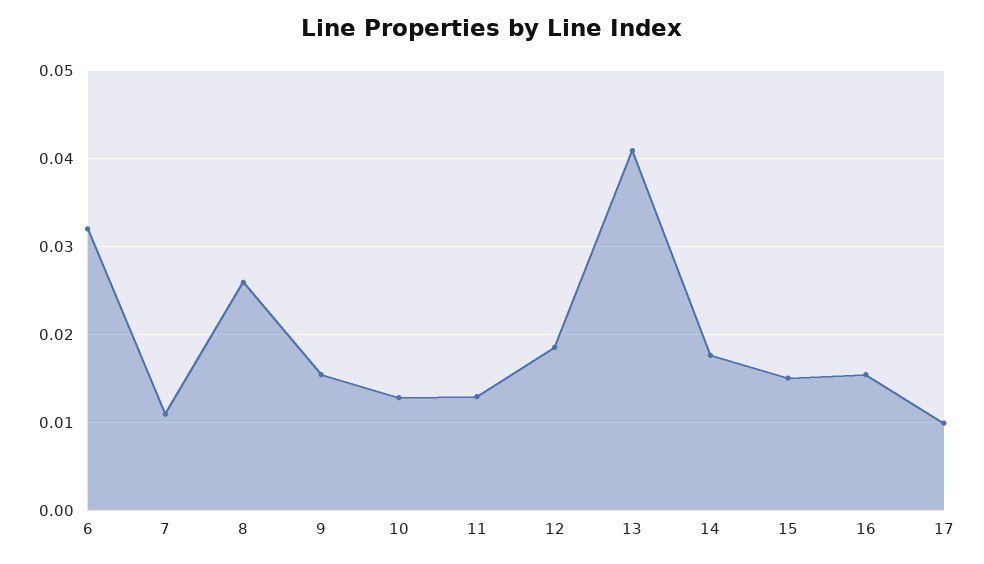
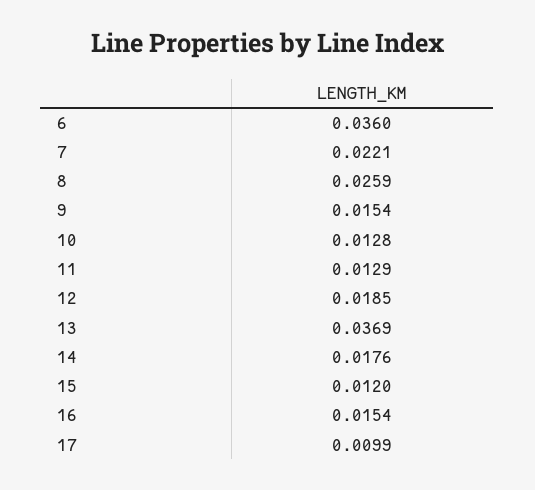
6: 0.032 -> 0.036
7: 0.011 -> 0.0221
13: 0.041 -> 0.0369
15: 0.015 -> 0.012

